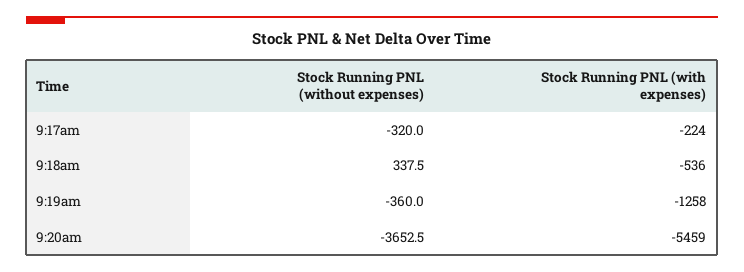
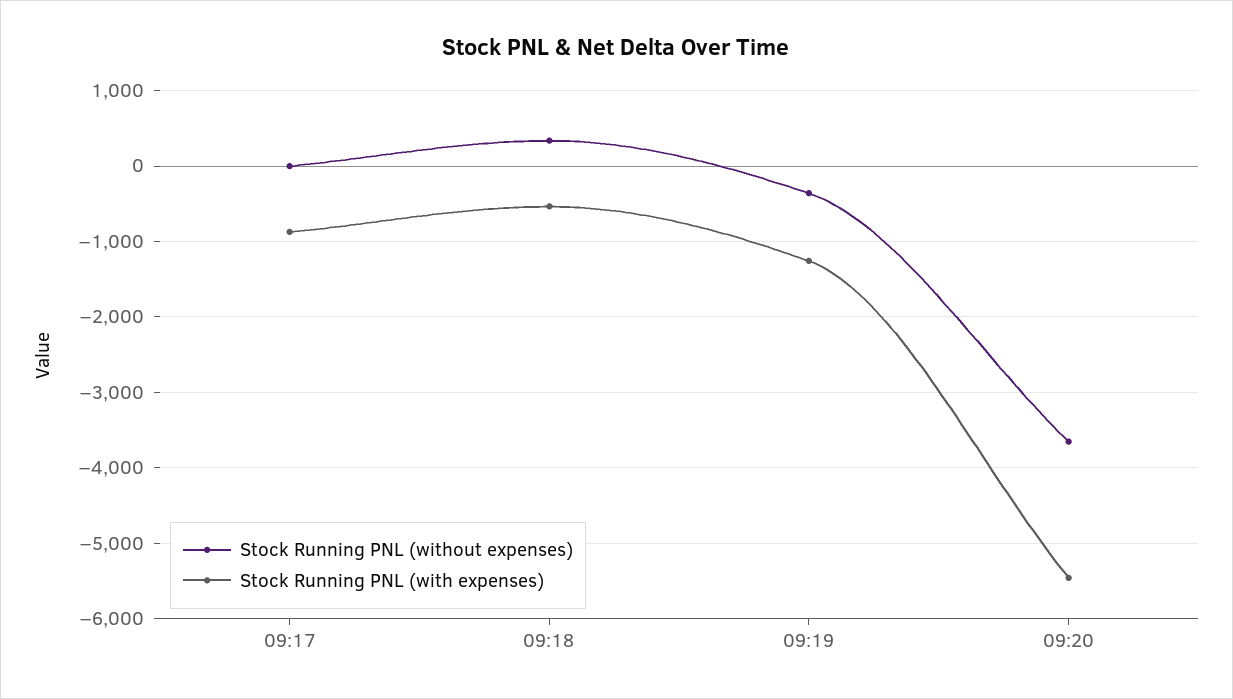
Stock Running PNL (without expenses), 9:17am: -320 -> 0
Stock Running PNL (with expenses), 9:17am: -224 -> -900

